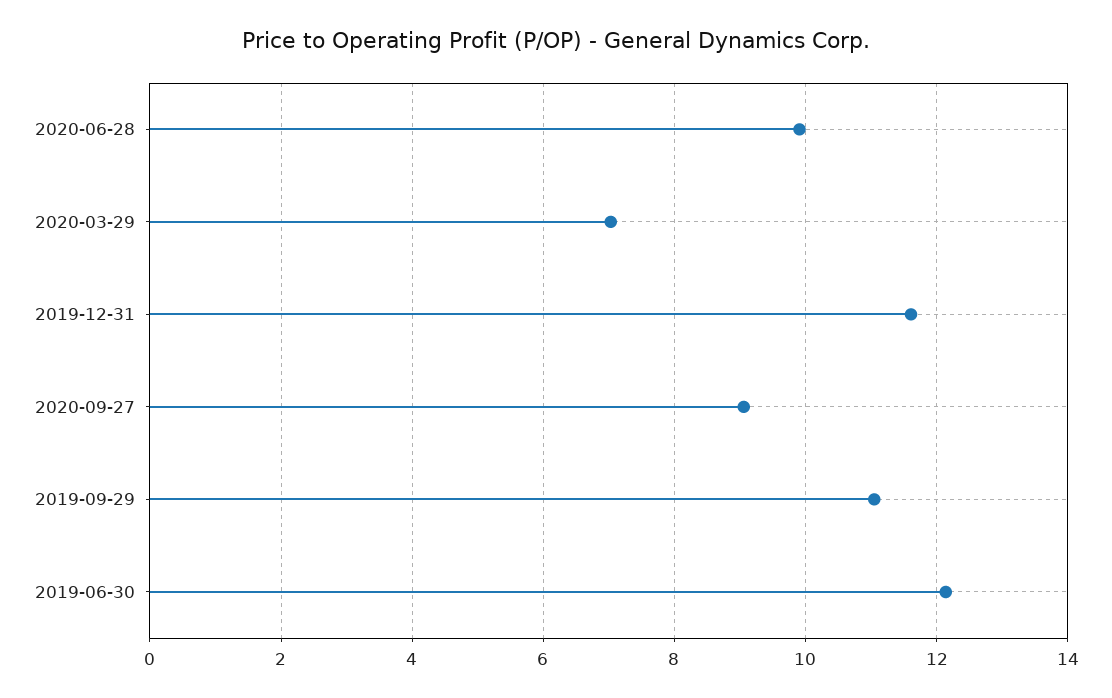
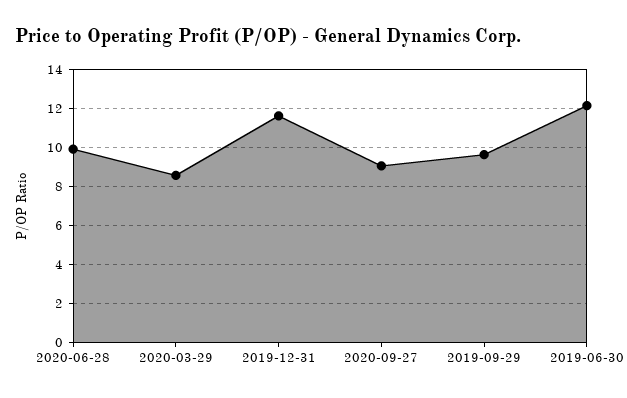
2020-03-29: 7 -> 8.5
2019-09-29: 11 -> 9.5

